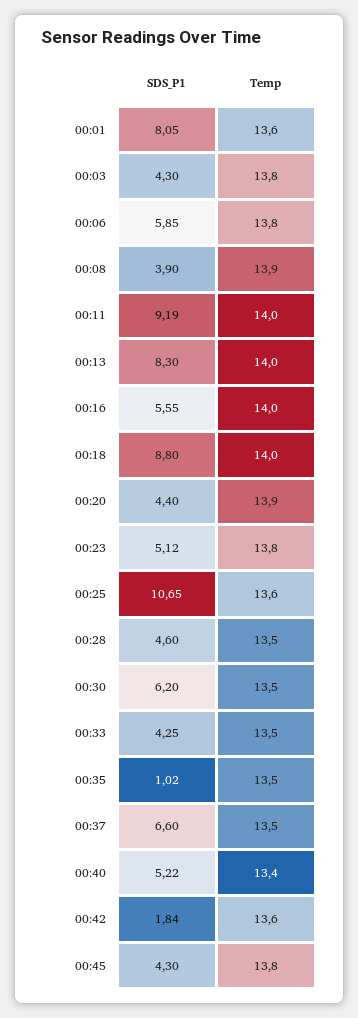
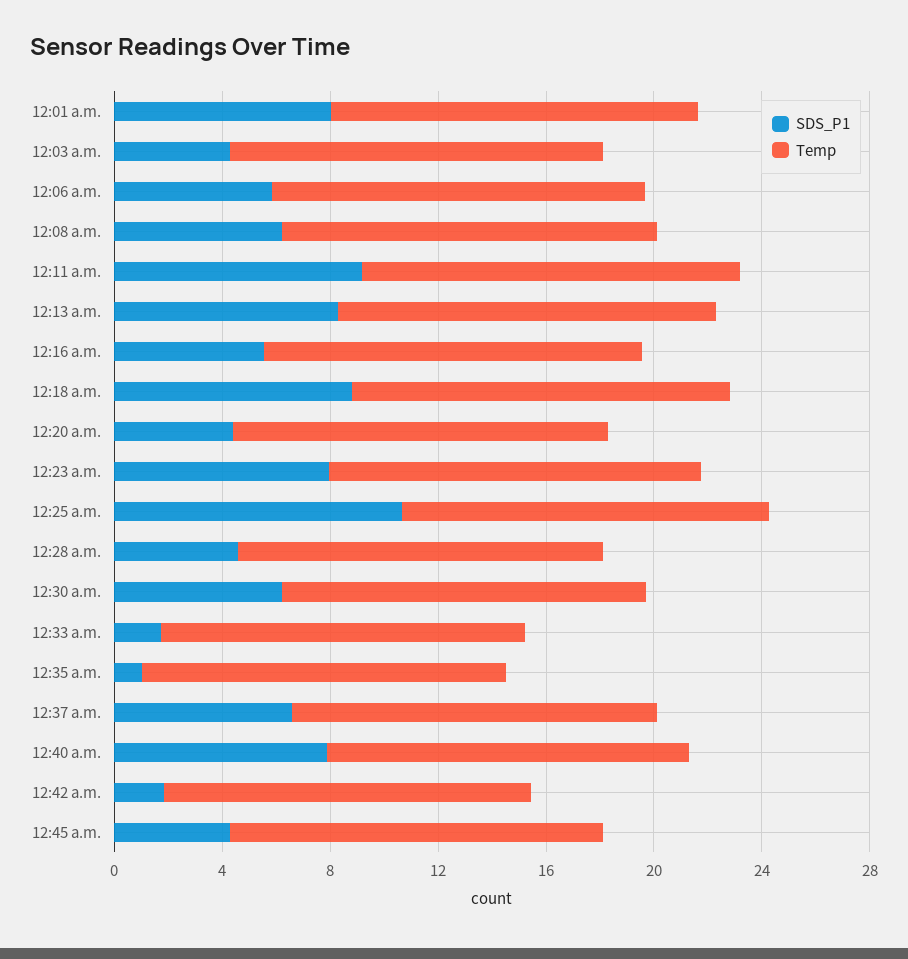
SDS_P1, 00:08: 3.9 -> 6
SDS_P1, 00:23: 5.12 -> 8
SDS_P1, 00:33: 4.25 -> 2
SDS_P1, 00:40: 5.22 -> 8

